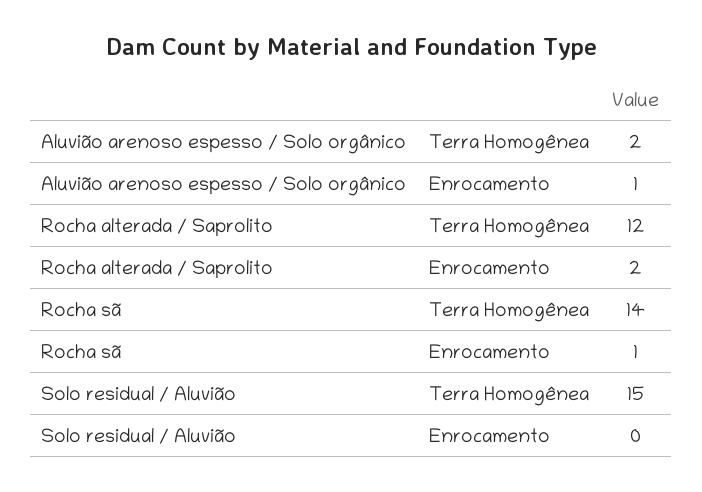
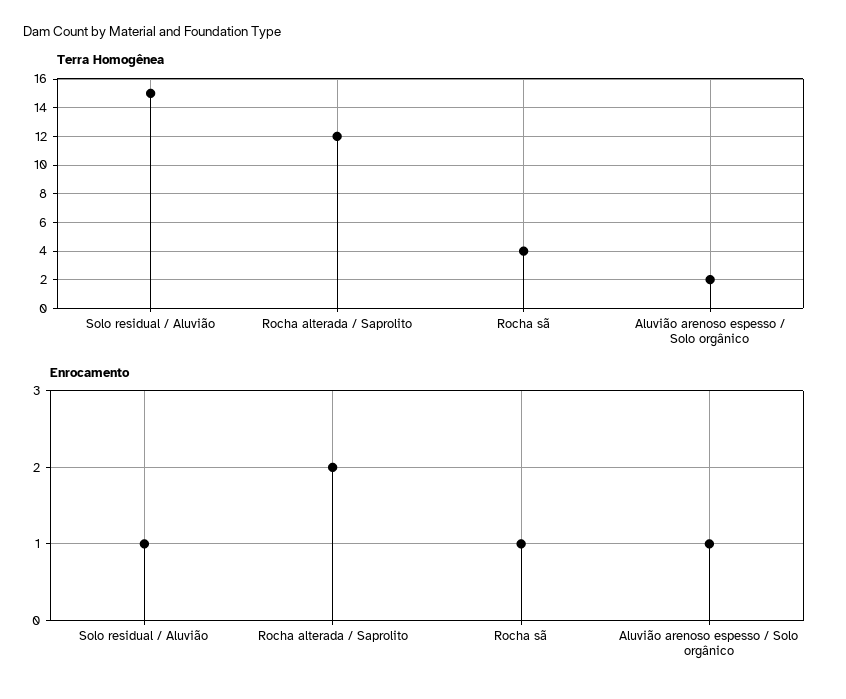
Terra Homogênea, Rocha sã: 14 -> 4
Enrocamento, Solo residual / Aluvião: 0 -> 1

